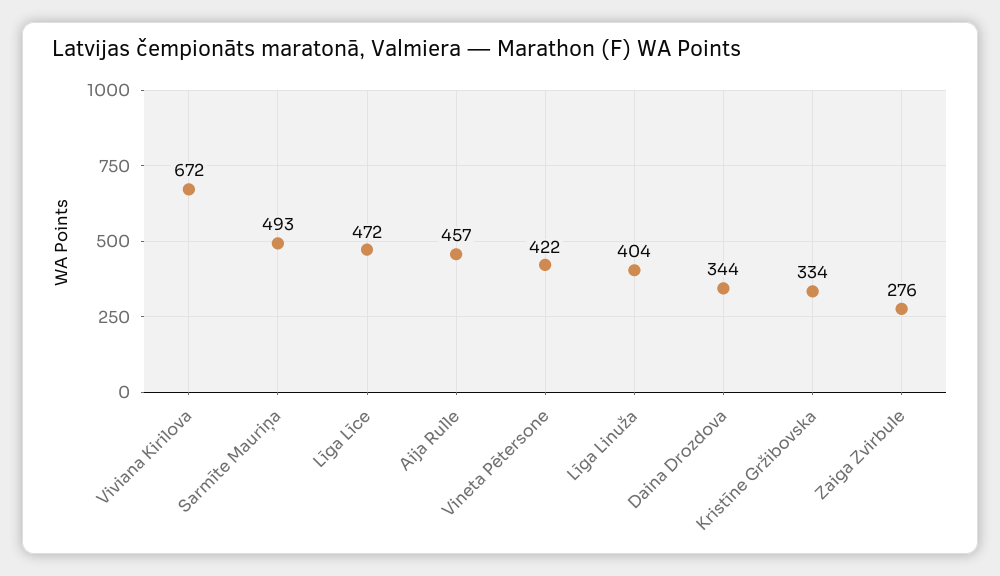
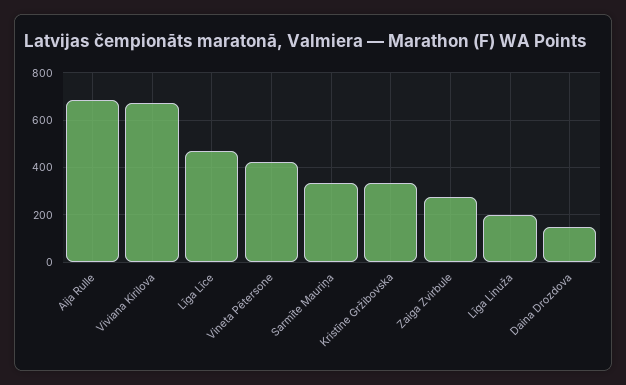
Sarmīte Mauriņa: 493 -> 350
Aija Rulle: 457 -> 700
Līga Linuža: 404 -> 200
Daina Drozdova: 344 -> 150

